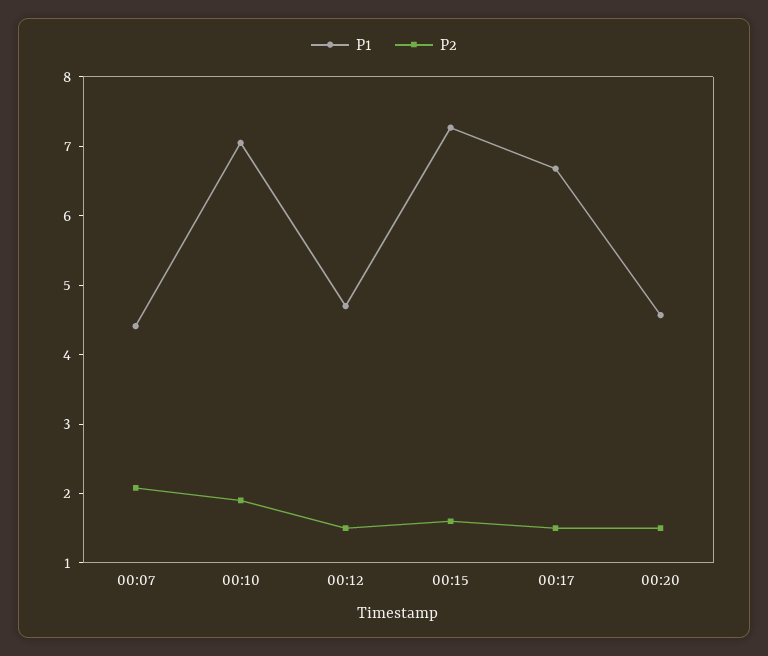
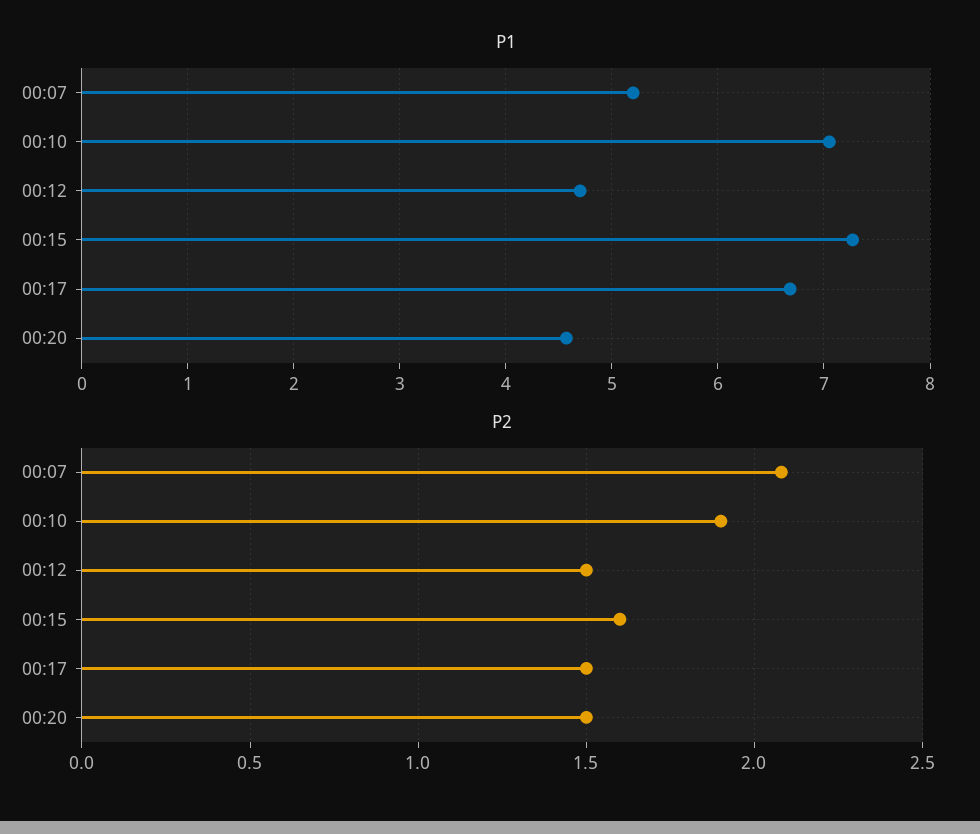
P1, 00:07: 4.4 -> 5.2

